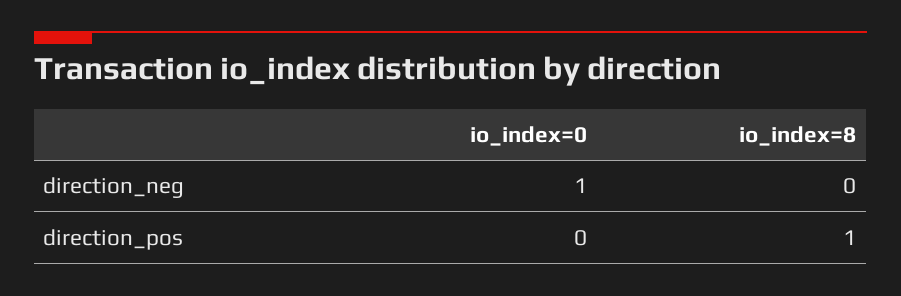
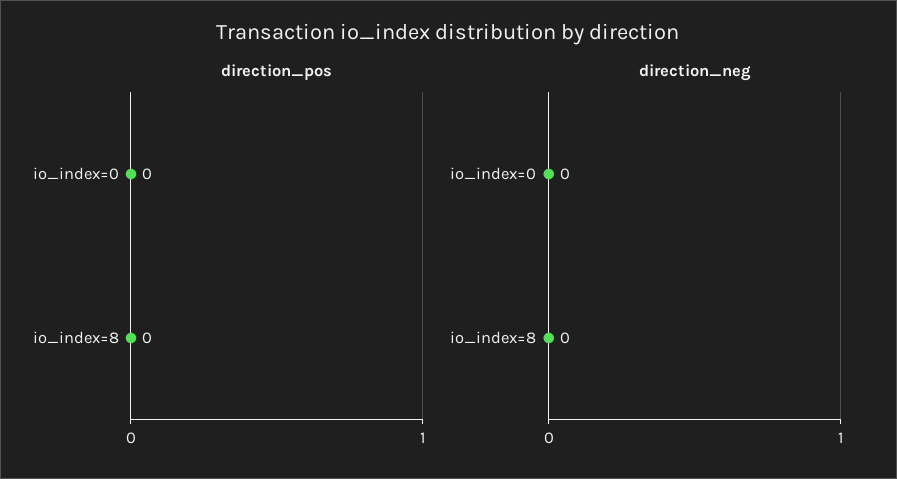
direction_neg, io_index=0: 1 -> 0
direction_pos, io_index=8: 1 -> 0

